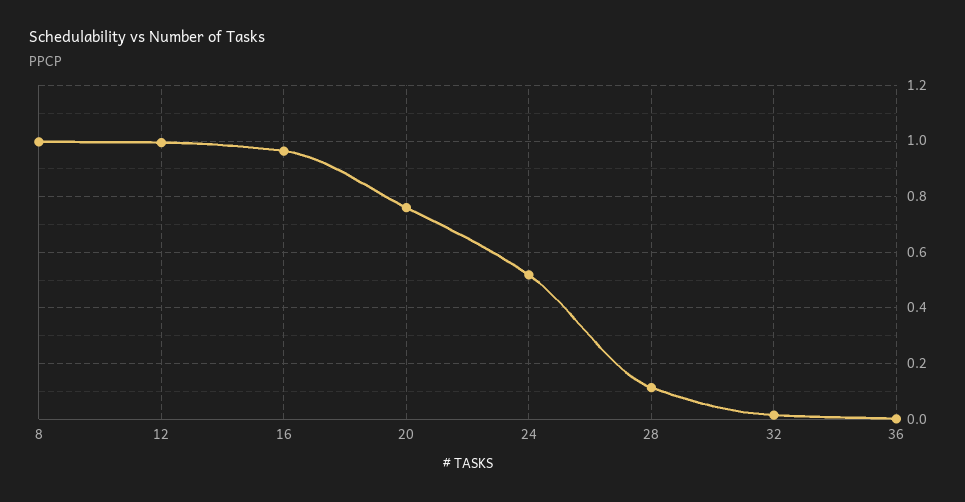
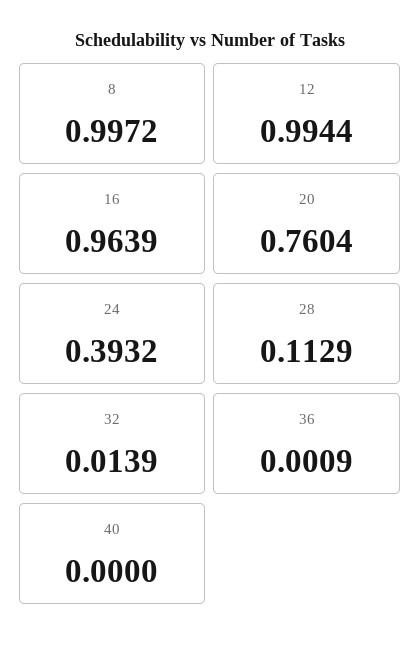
24: 0.525 -> 0.3932
40: none -> 0

